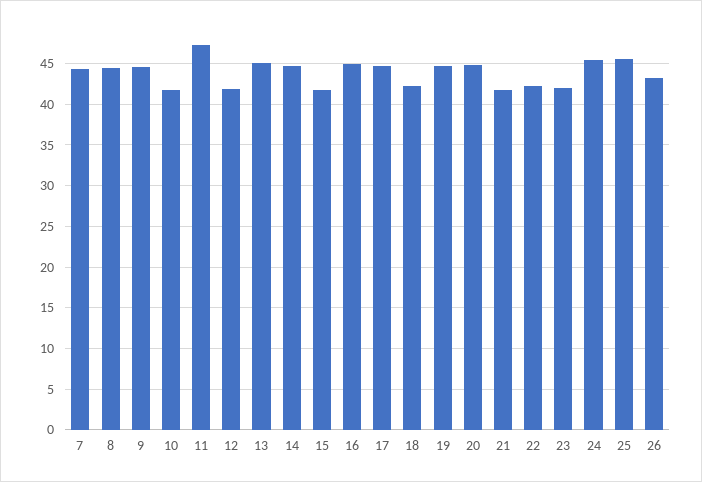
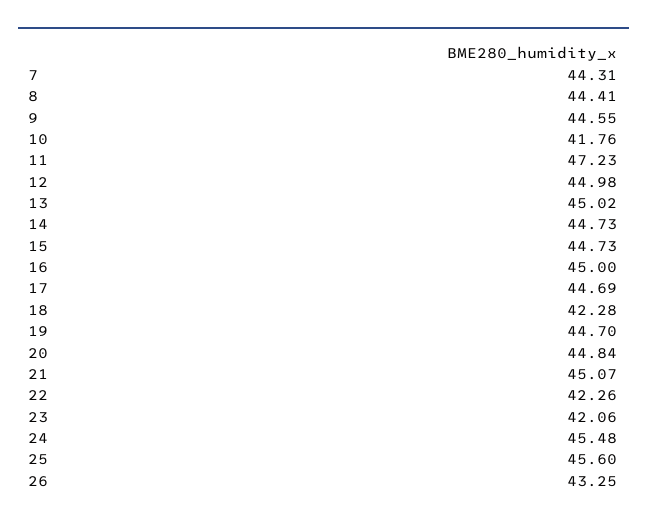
12: 42 -> 44.98
15: 42 -> 44.73
21: 42 -> 45.07

